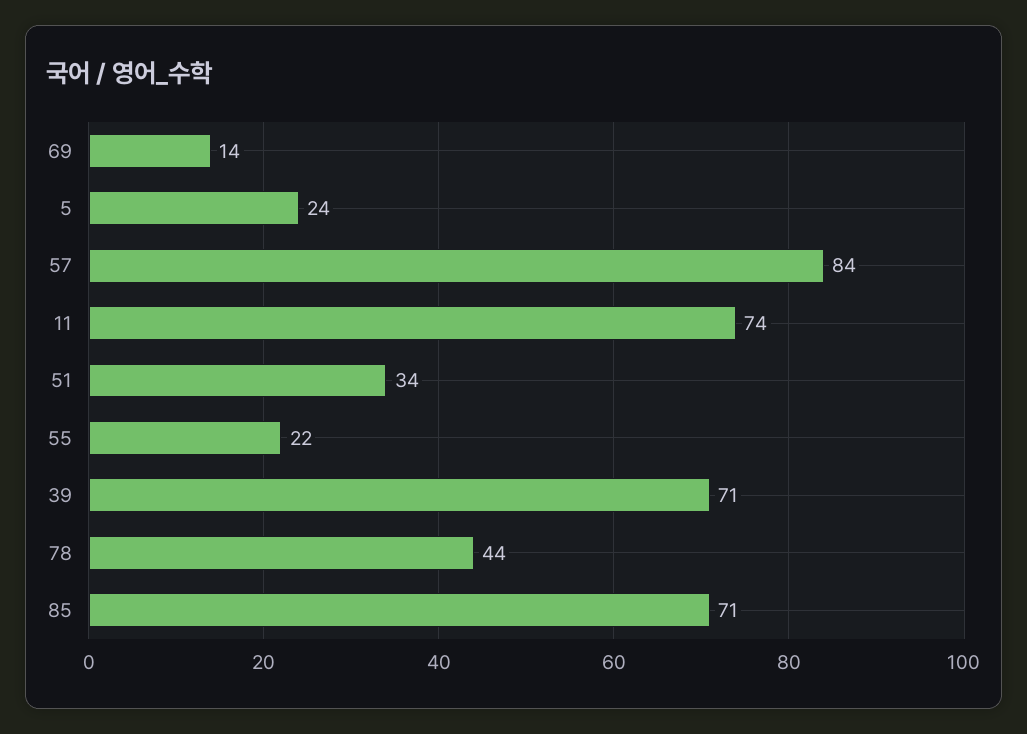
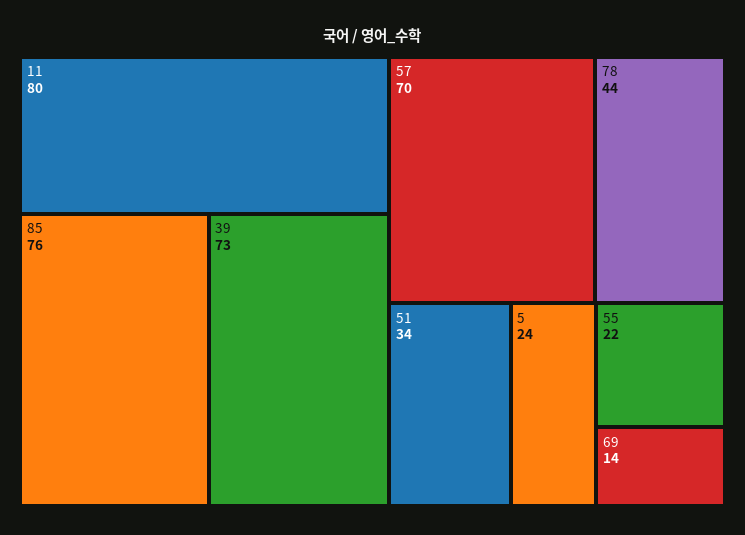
57: 84 -> 70
11: 74 -> 80
39: 71 -> 73
85: 71 -> 76

